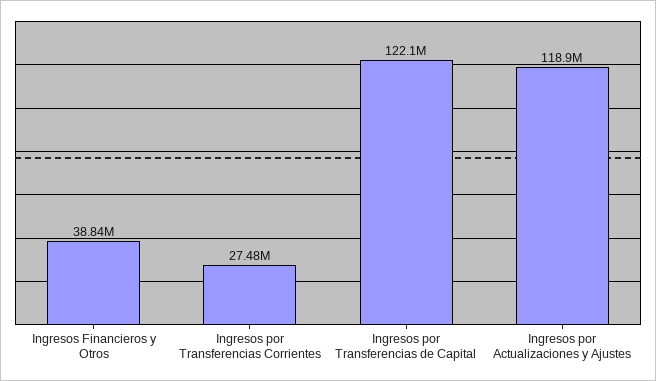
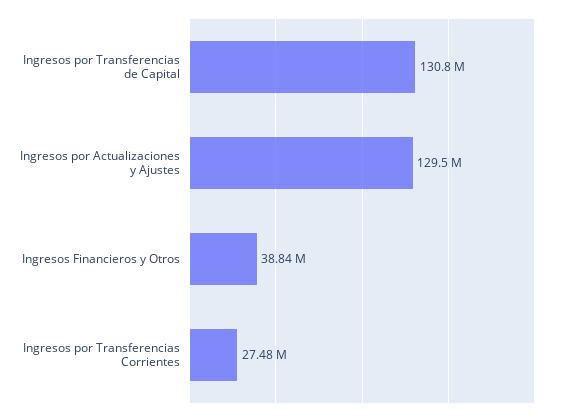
Ingresos por Transferencias de Capital: 122100000 -> 130800000
Ingresos por Actualizaciones y Ajustes: 118900000 -> 129500000

